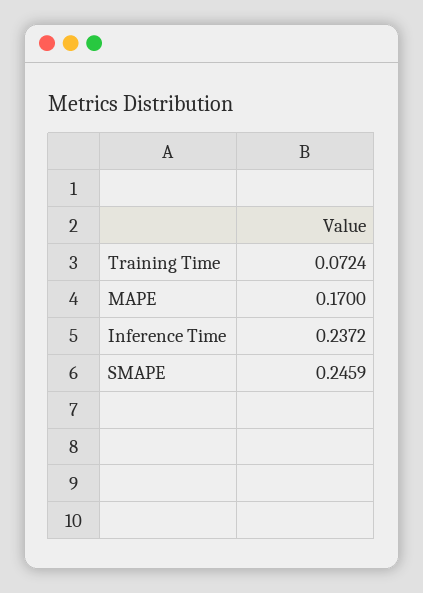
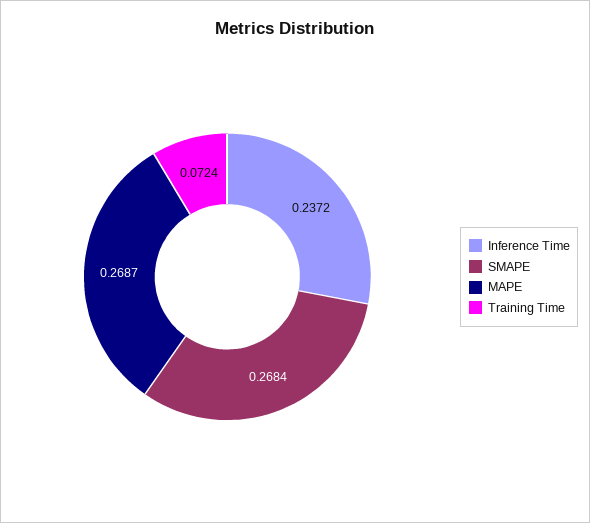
MAPE: 0.17 -> 0.2687
SMAPE: 0.2459 -> 0.2684

